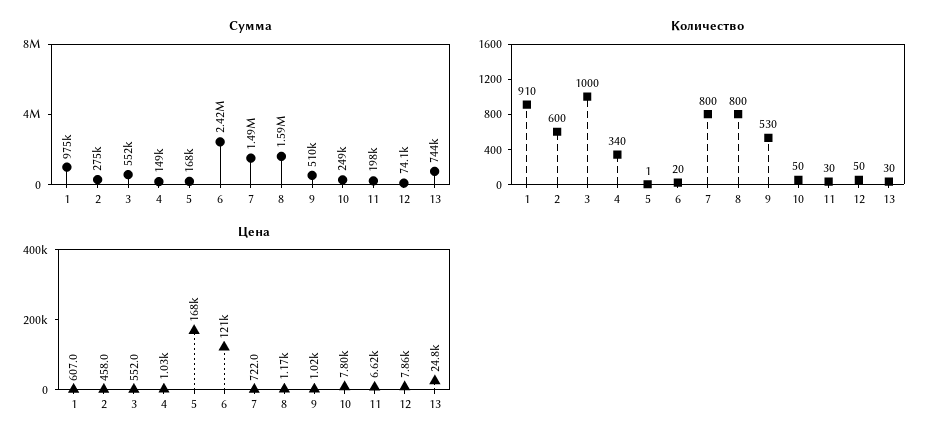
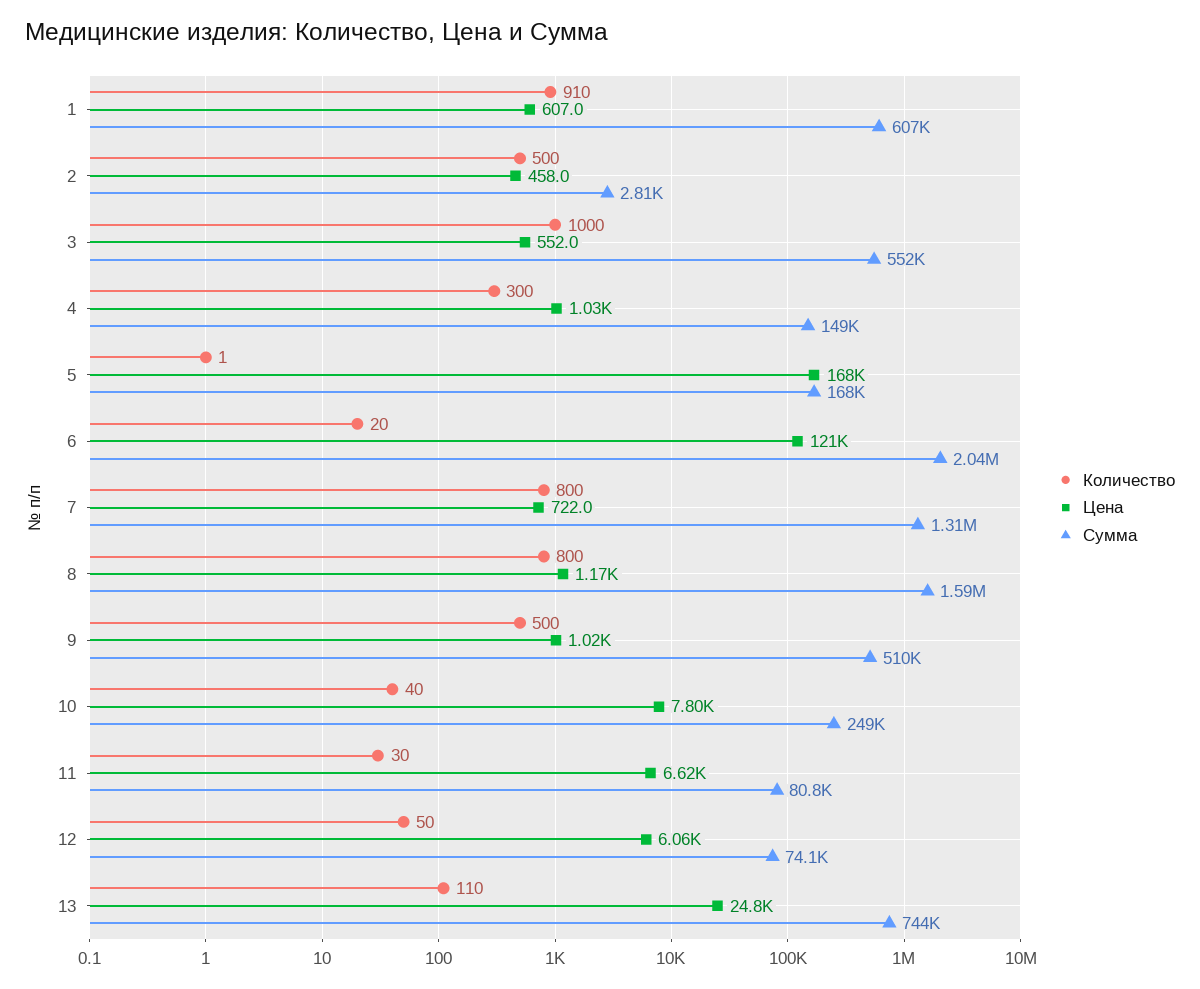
Сумма, 1: 975000 -> 607000
Сумма, 2: 275000 -> 2810
Сумма, 6: 2420000 -> 2040000
Сумма, 7: 1490000 -> 1310000
Сумма, 11: 198000 -> 80800
Количество, 2: 600 -> 500
Количество, 4: 340 -> 300
Количество, 9: 530 -> 500
Количество, 10: 50 -> 40
Количество, 13: 30 -> 110
Цена, 12: 7860 -> 6060

